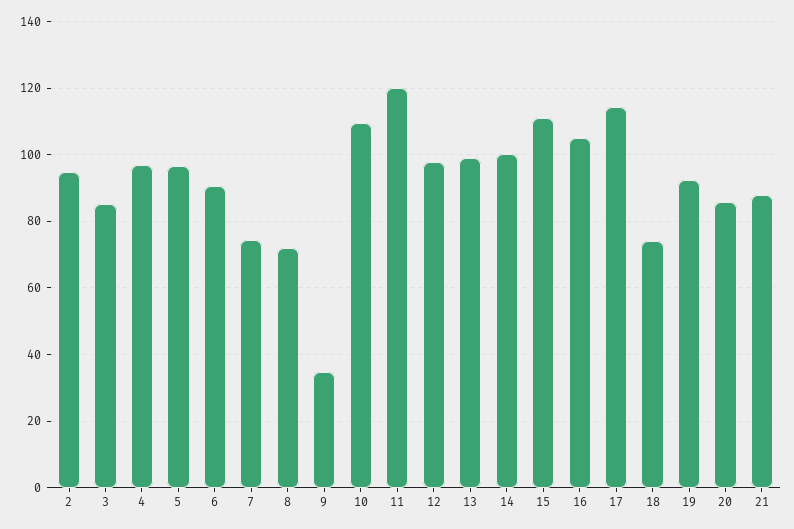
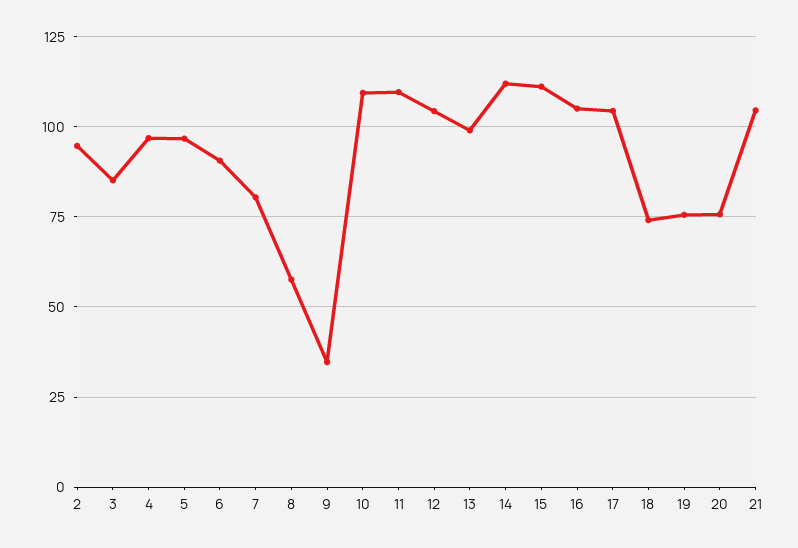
7: 74 -> 80
8: 72 -> 57.5
11: 120 -> 110
12: 98 -> 105
14: 100 -> 112.5
17: 114 -> 105
19: 92 -> 75
20: 86 -> 75
21: 88 -> 105

